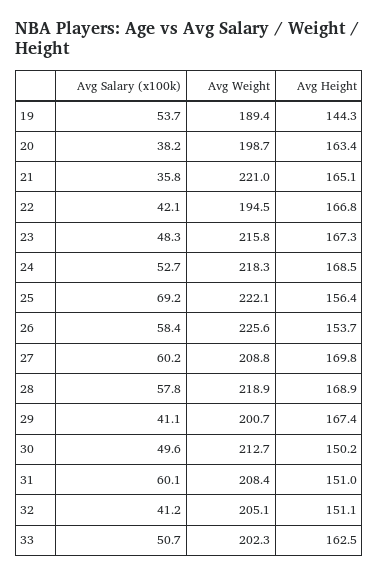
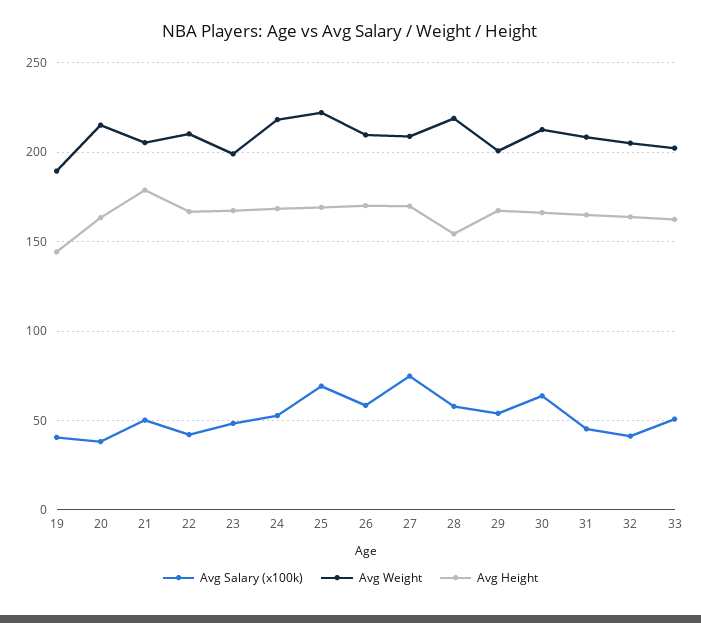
Avg Salary (x100k), 19: 53.7 -> 40
Avg Weight, 20: 198.7 -> 215
Avg Salary (x100k), 21: 35.8 -> 50
Avg Weight, 21: 221 -> 205
Avg Height, 21: 165.1 -> 180
Avg Weight, 22: 194.5 -> 210
Avg Weight, 23: 215.8 -> 200
Avg Height, 25: 156.4 -> 170
Avg Weight, 26: 225.6 -> 210
Avg Height, 26: 153.7 -> 170
Avg Salary (x100k), 27: 60.2 -> 75
Avg Height, 28: 168.9 -> 155
Avg Salary (x100k), 29: 41.1 -> 55
Avg Salary (x100k), 30: 49.6 -> 65
Avg Height, 30: 150.2 -> 165
Avg Salary (x100k), 31: 60.1 -> 45
Avg Height, 31: 151 -> 165
Avg Height, 32: 151.1 -> 165

